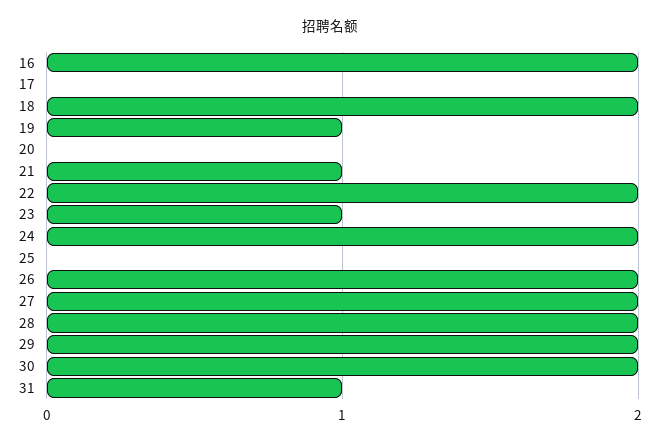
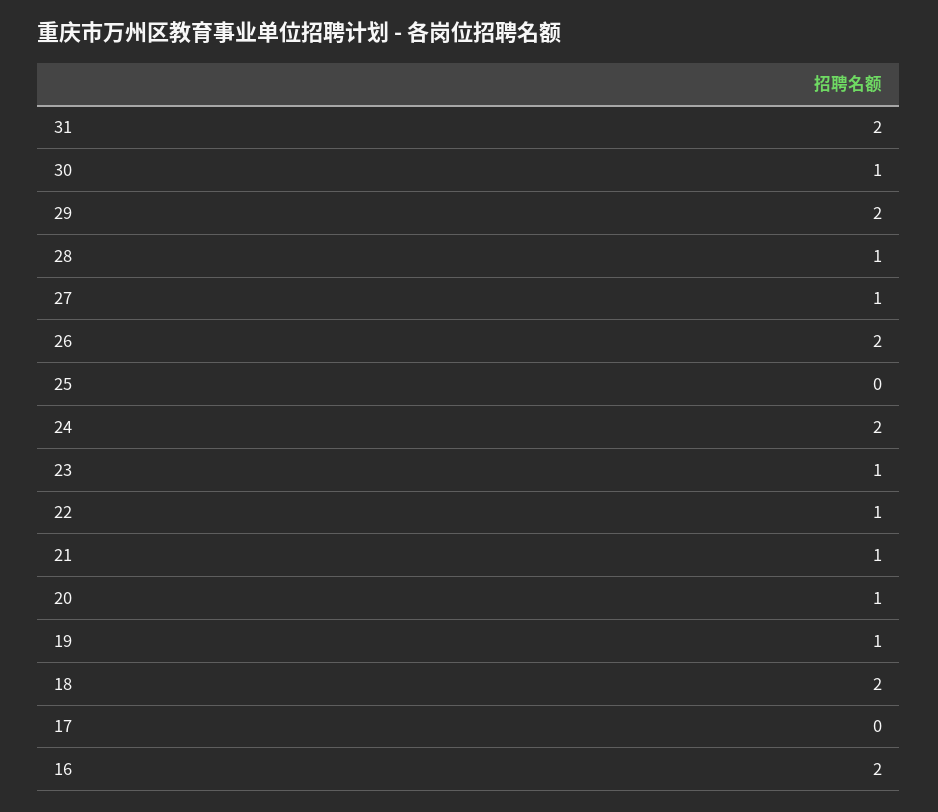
20: 0 -> 1
22: 2 -> 1
27: 2 -> 1
28: 2 -> 1
30: 2 -> 1
31: 1 -> 2

